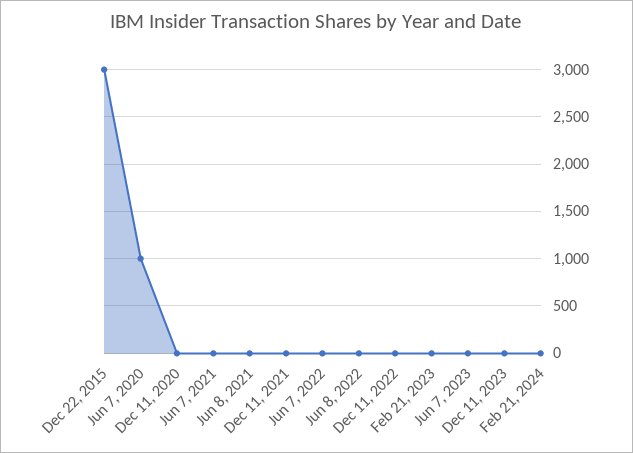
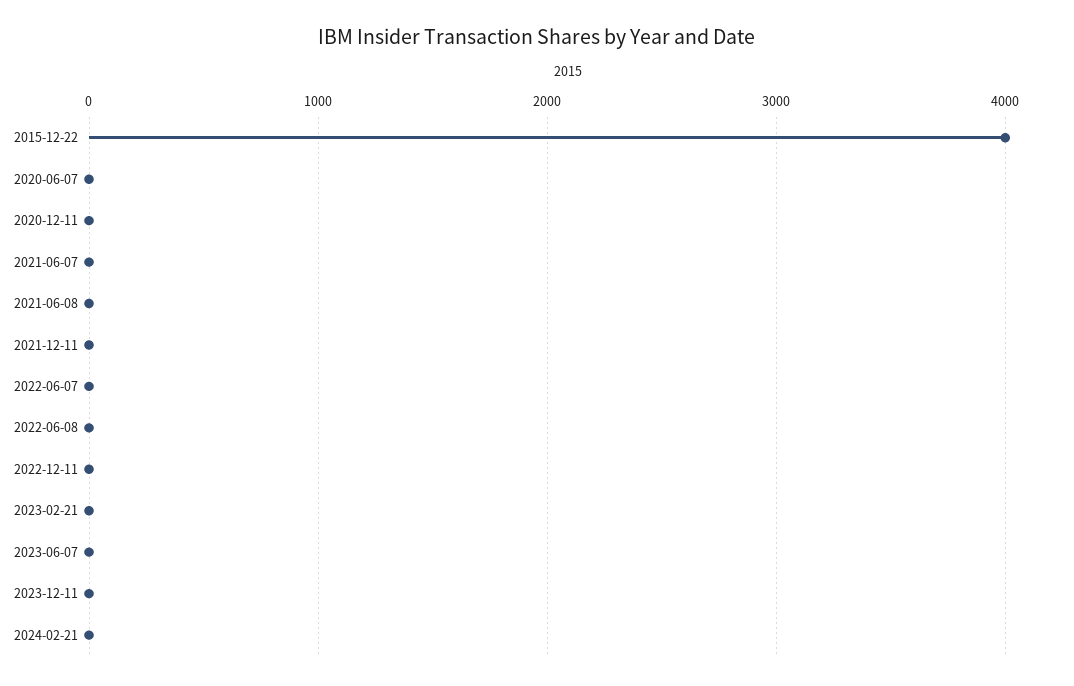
Dec 22, 2015: 3000 -> 4000
Jun 7, 2020: 1000 -> 0

